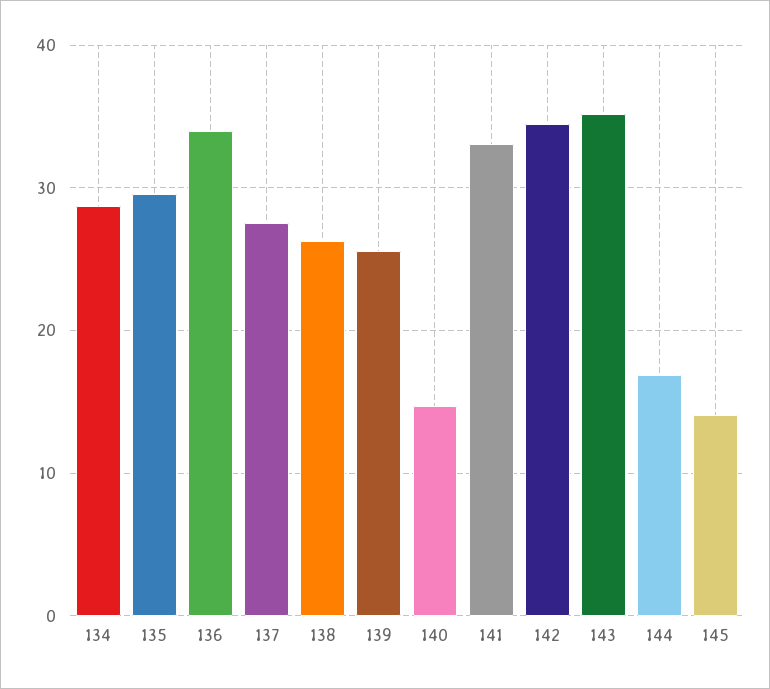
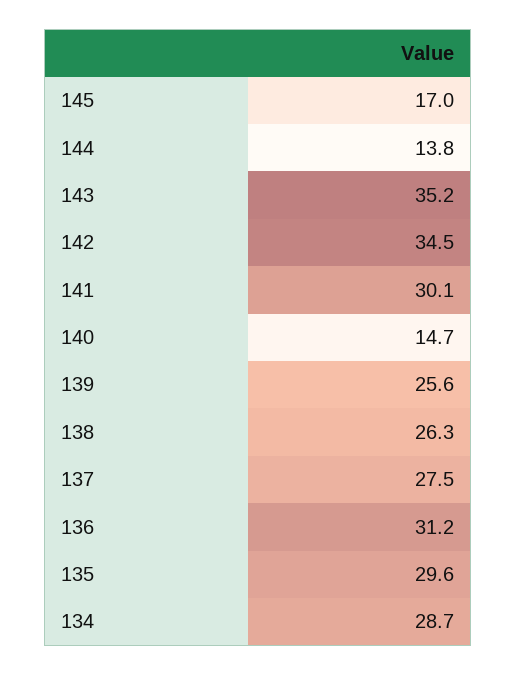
136: 34 -> 31.2
141: 33 -> 30.1
144: 17 -> 13.8
145: 14 -> 17

